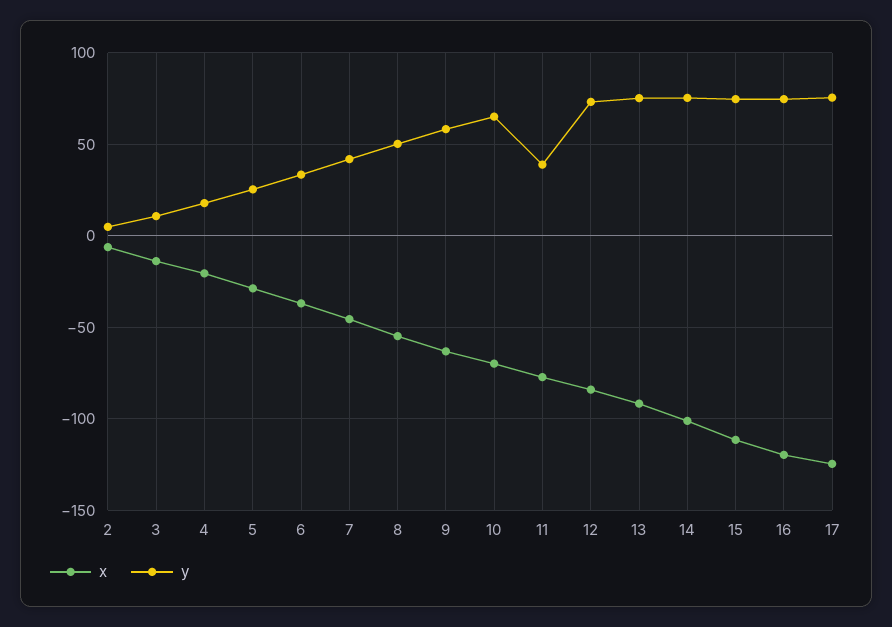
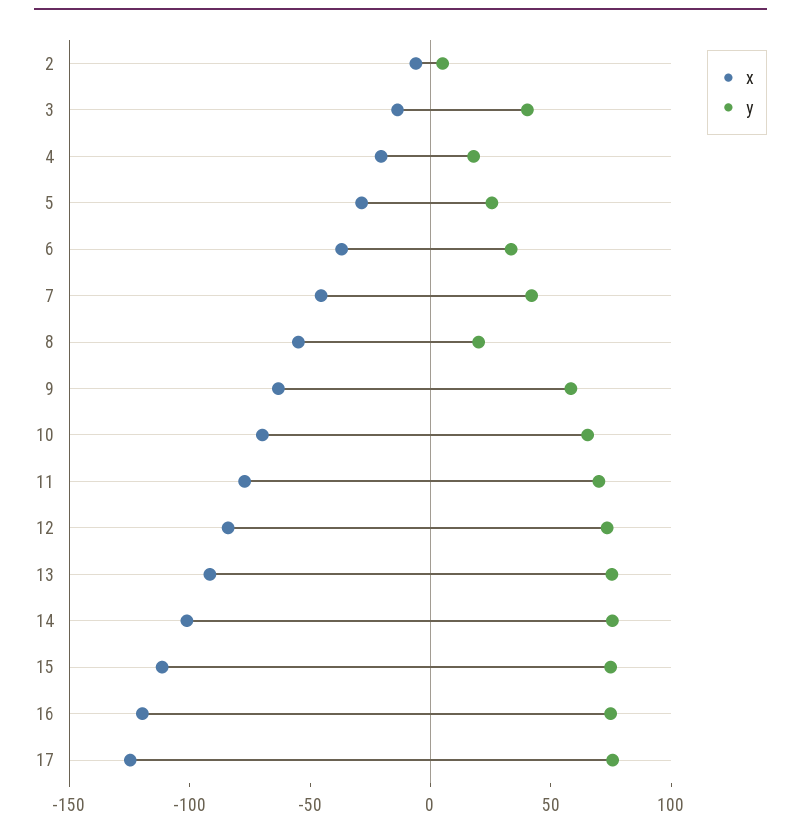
y, 3: 10 -> 40
y, 8: 50 -> 20
y, 11: 40 -> 70

